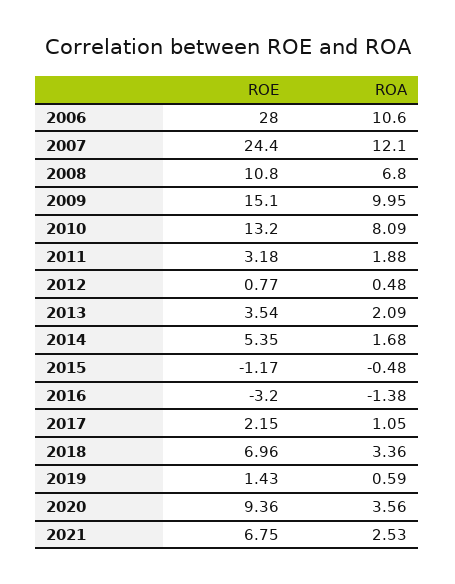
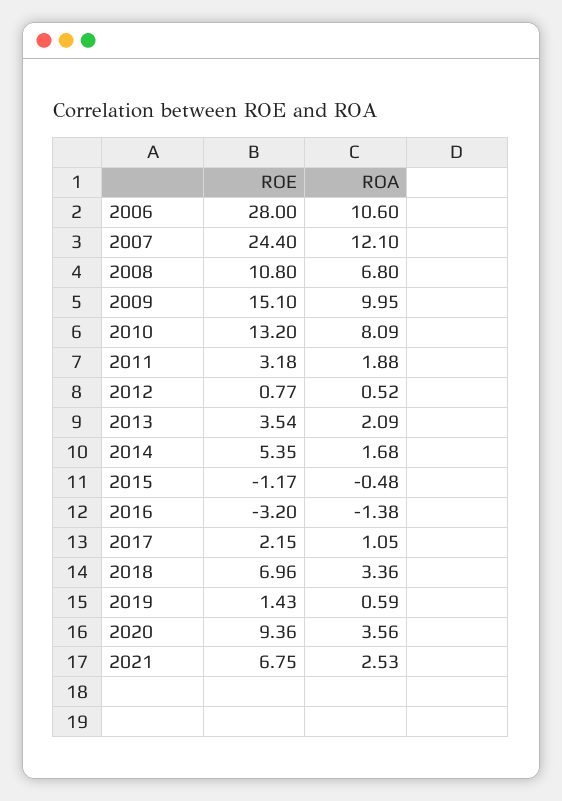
ROA, 2012: 0.48 -> 0.52

